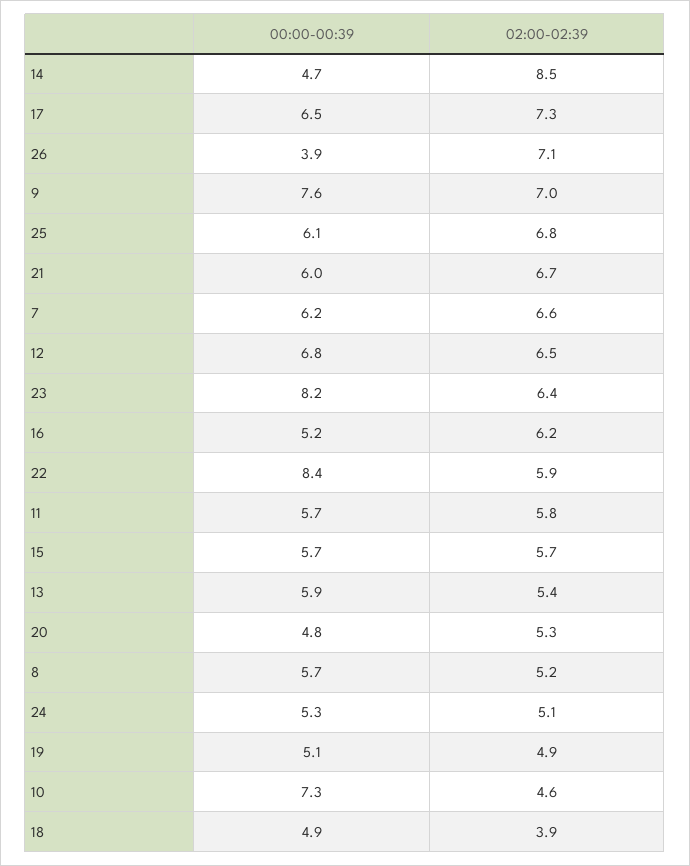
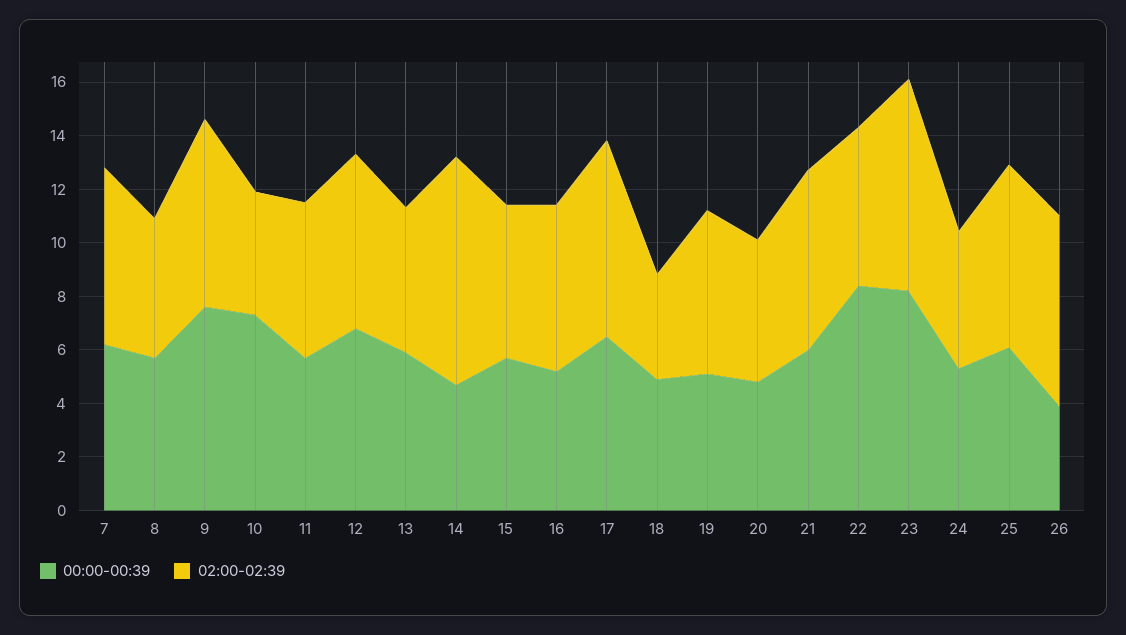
02:00-02:39, 23: 6.4 -> 8
02:00-02:39, 19: 4.9 -> 6

